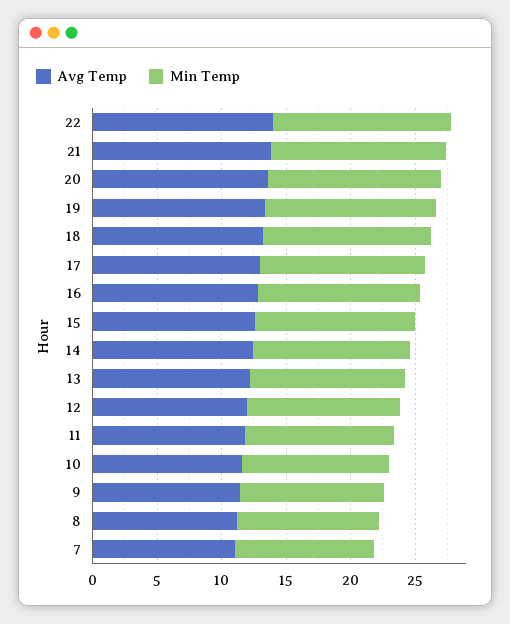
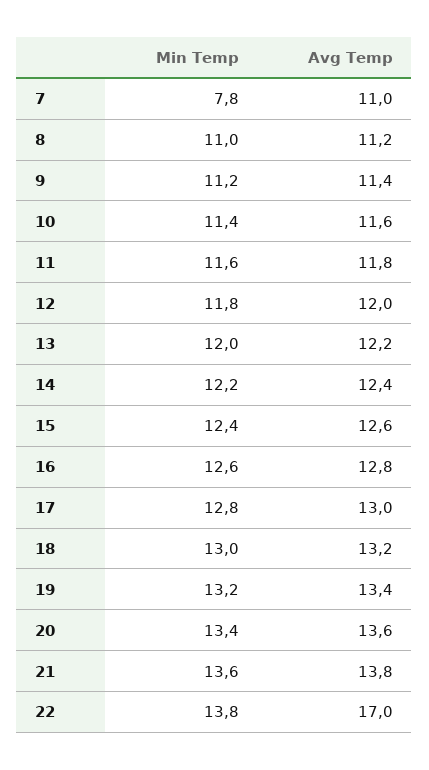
Avg Temp, 22: 14 -> 17
Min Temp, 7: 11 -> 7.8

